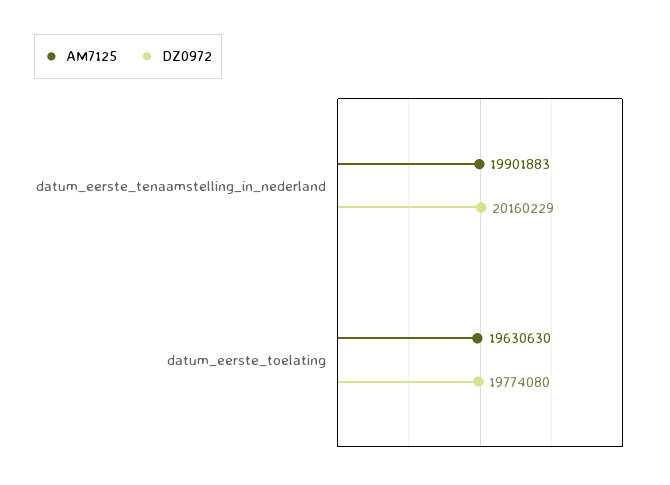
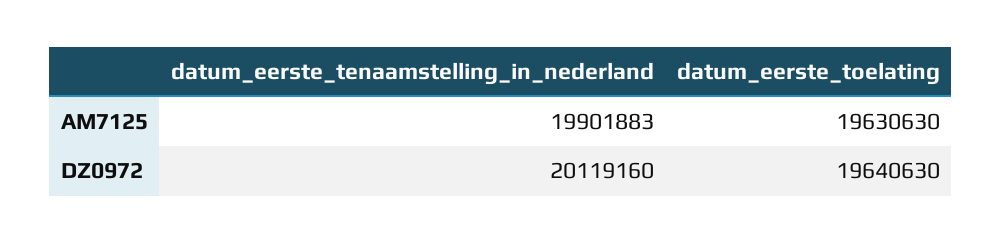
DZ0972, datum_eerste_tenaamstelling_in_nederland: 20160229 -> 20119160
DZ0972, datum_eerste_toelating: 19774080 -> 19640630

